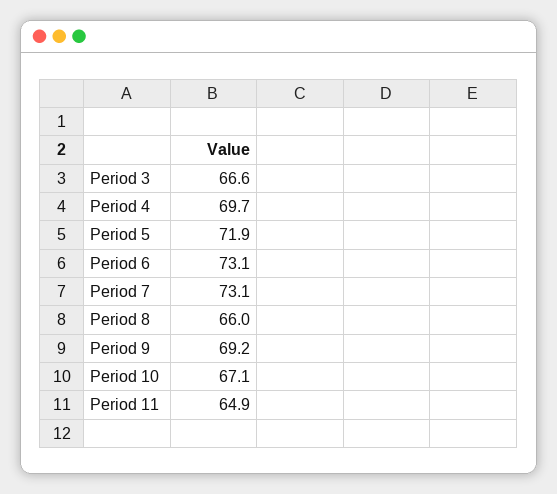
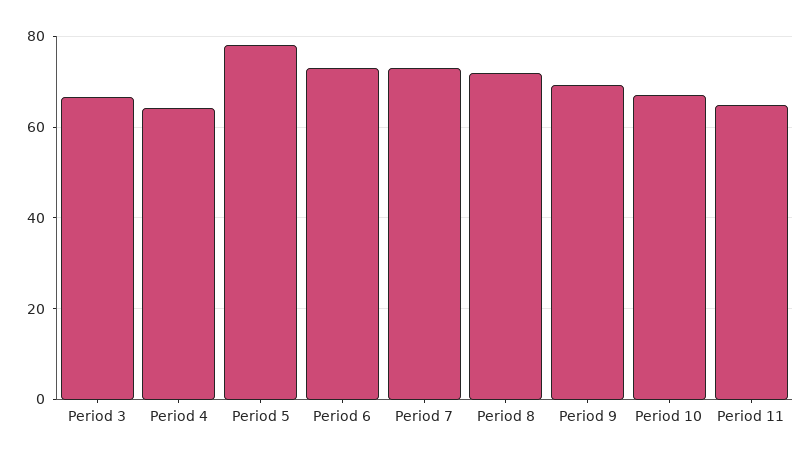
Period 4: 69.7 -> 64
Period 5: 71.9 -> 78
Period 8: 66 -> 72

